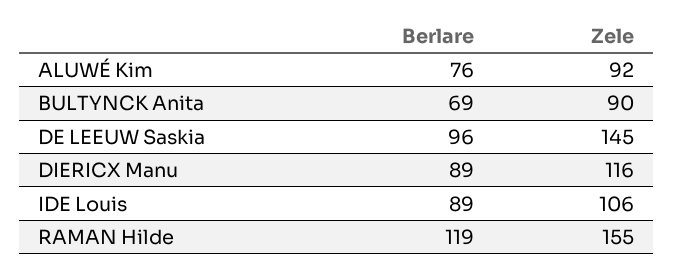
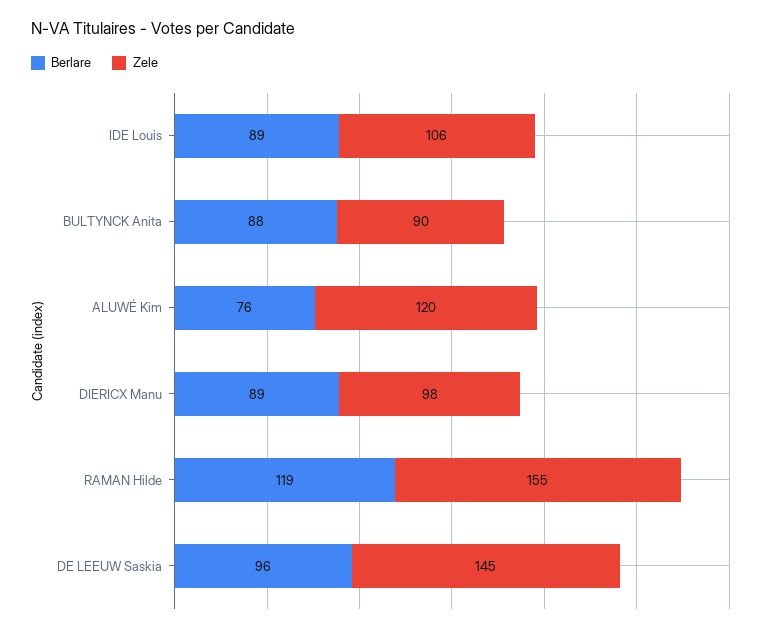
Zele, ALUWÉ Kim: 92 -> 120
Berlare, BULTYNCK Anita: 69 -> 88
Zele, DIERICX Manu: 116 -> 98

